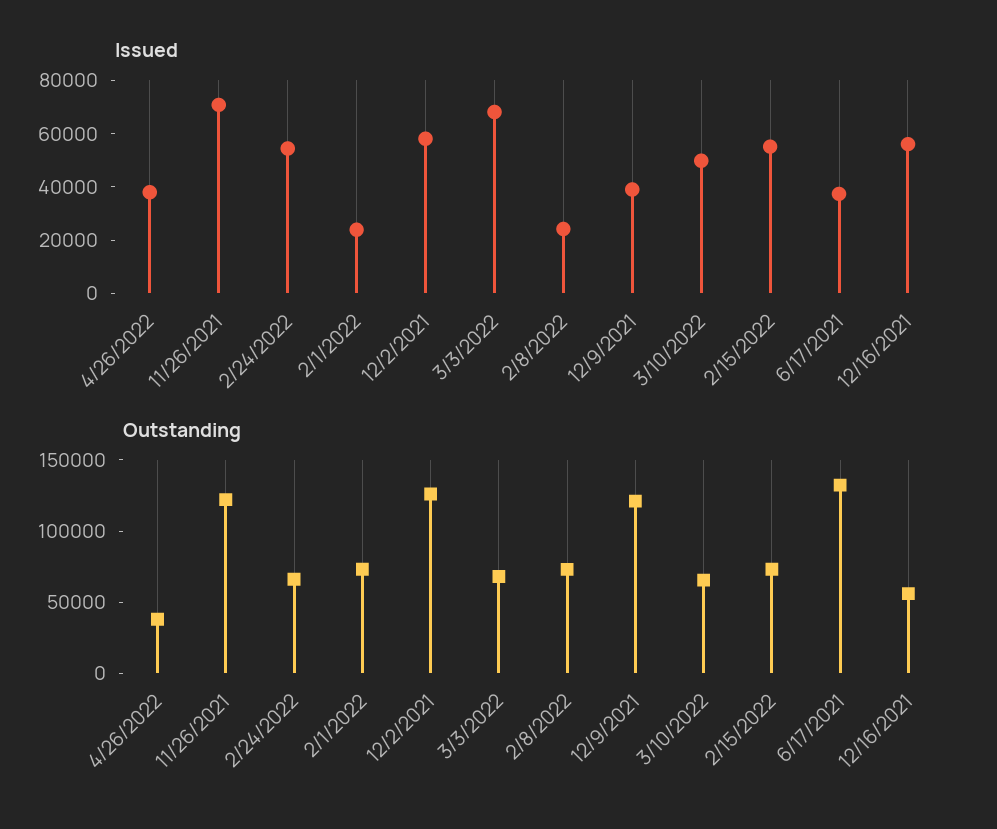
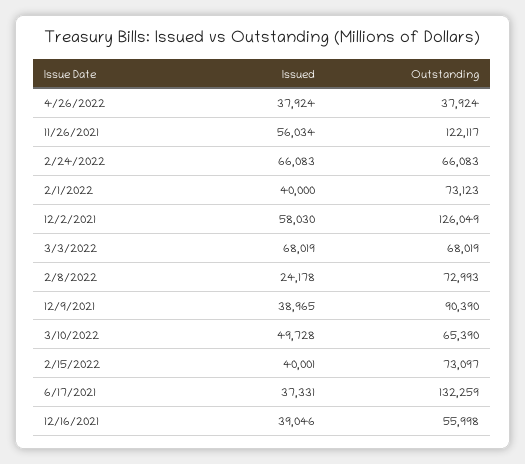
Issued, 11/26/2021: 70000 -> 56034
Issued, 2/24/2022: 55000 -> 66083
Issued, 2/1/2022: 25000 -> 40000
Issued, 2/15/2022: 55000 -> 40001
Issued, 12/16/2021: 55000 -> 39046
Outstanding, 12/9/2021: 120000 -> 90390

